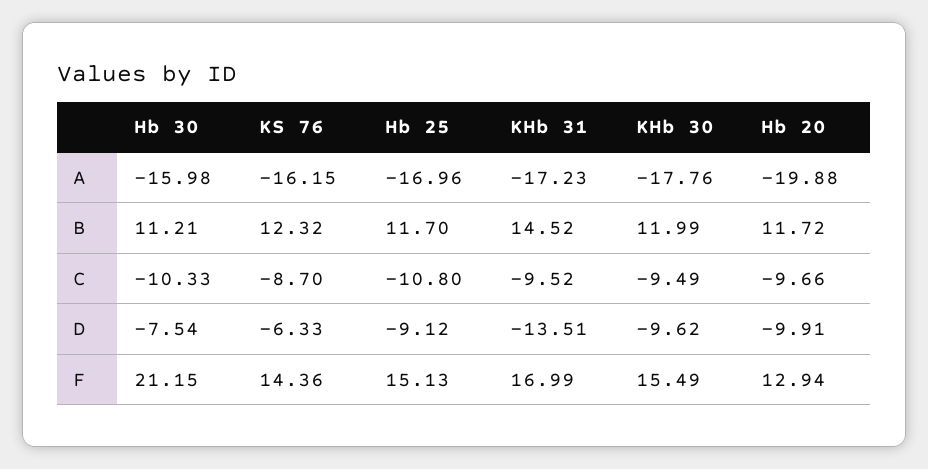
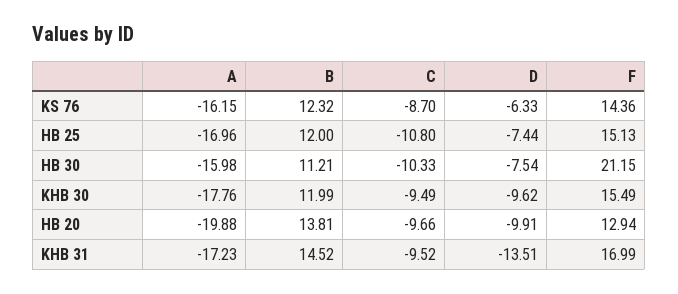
Hb 25, B: 11.7 -> 12
Hb 20, B: 11.72 -> 13.81
Hb 25, D: -9.12 -> -7.44

